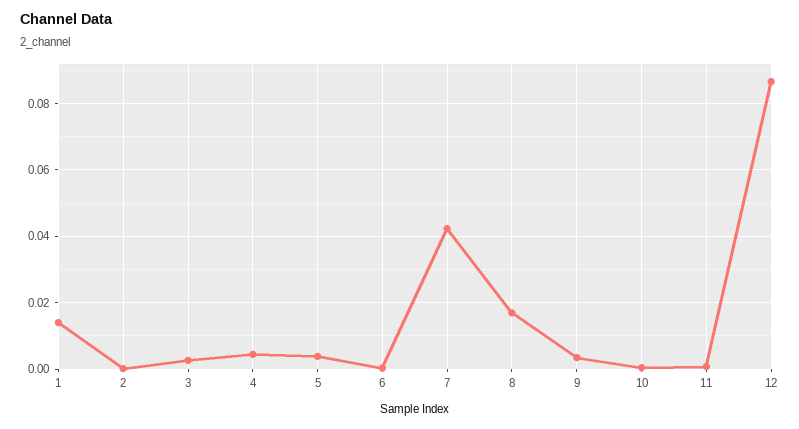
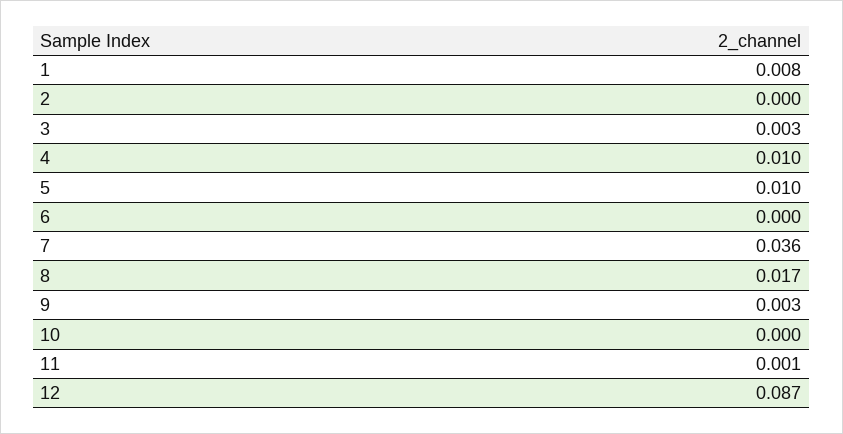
1: 0.014 -> 0.008
4: 0.004 -> 0.01
5: 0.004 -> 0.01
7: 0.042 -> 0.036

